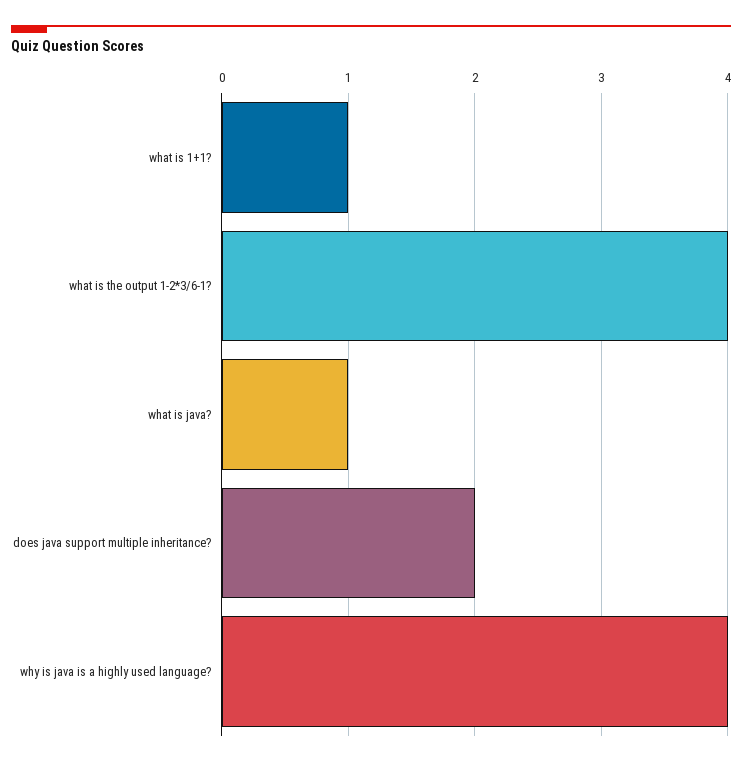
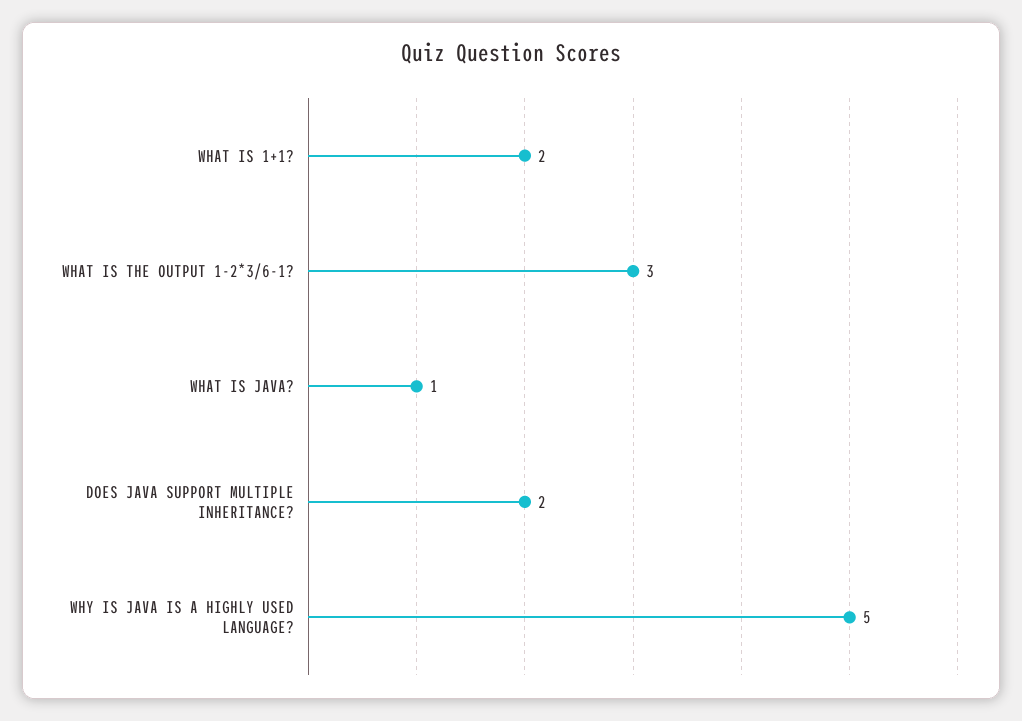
what is 1+1?: 1 -> 2
what is the output 1-2*3/6-1?: 4 -> 3
why is java is a highly used language?: 4 -> 5

